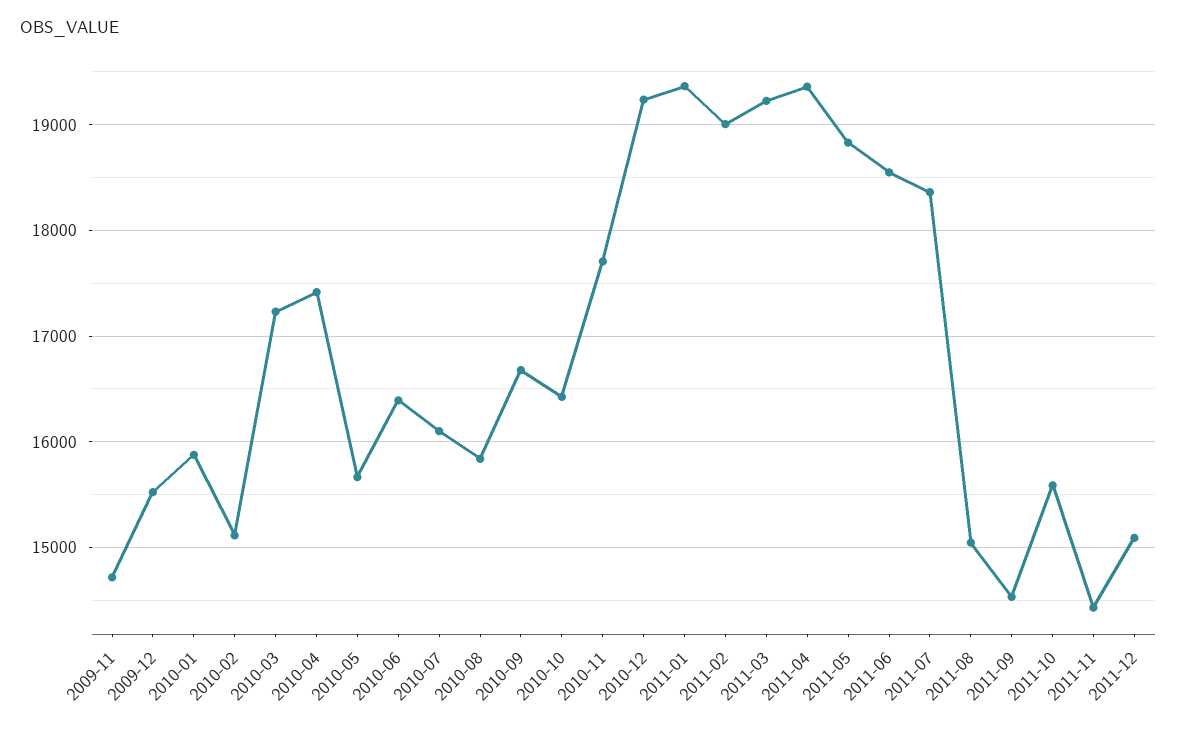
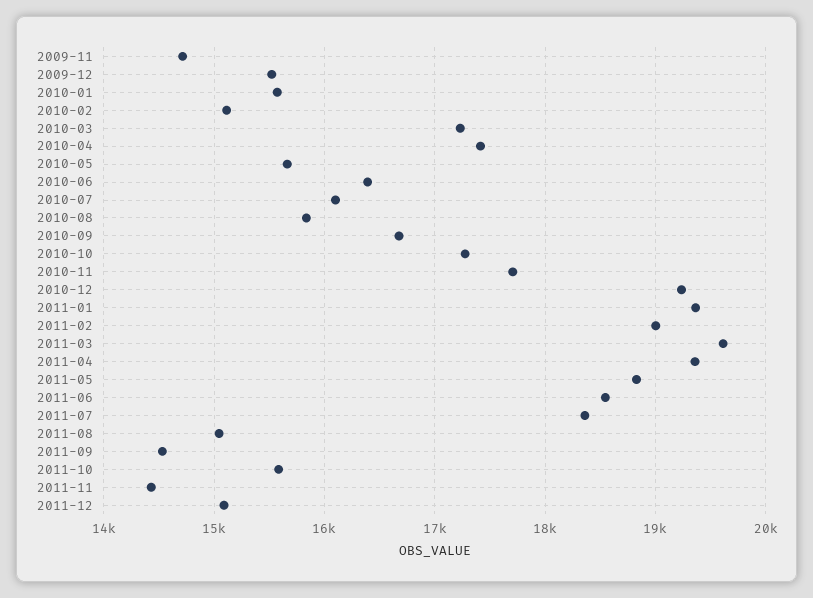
2010-01: 15900 -> 15600
2010-10: 16400 -> 17300
2011-03: 19200 -> 19600

